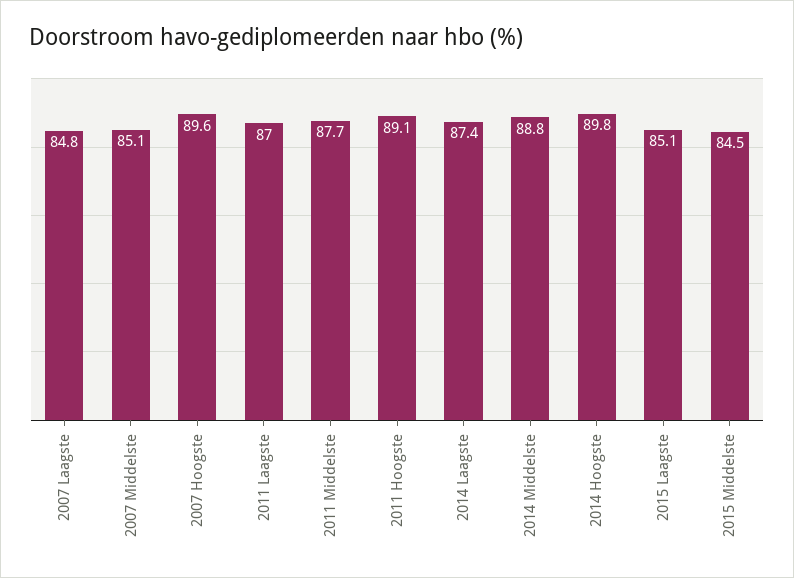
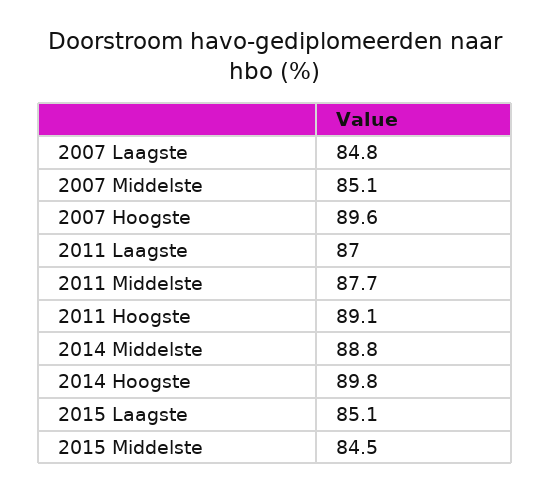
2014 Laagste: 87.4 -> none

